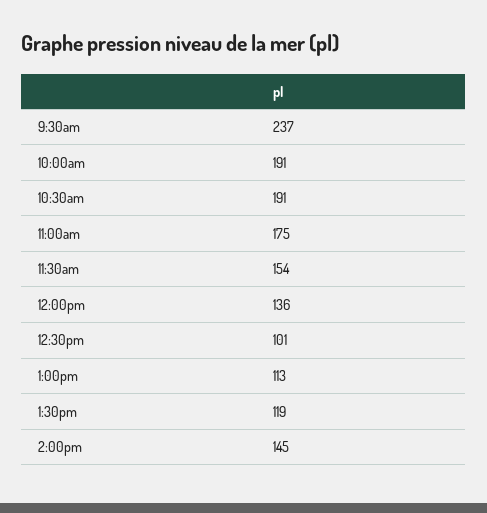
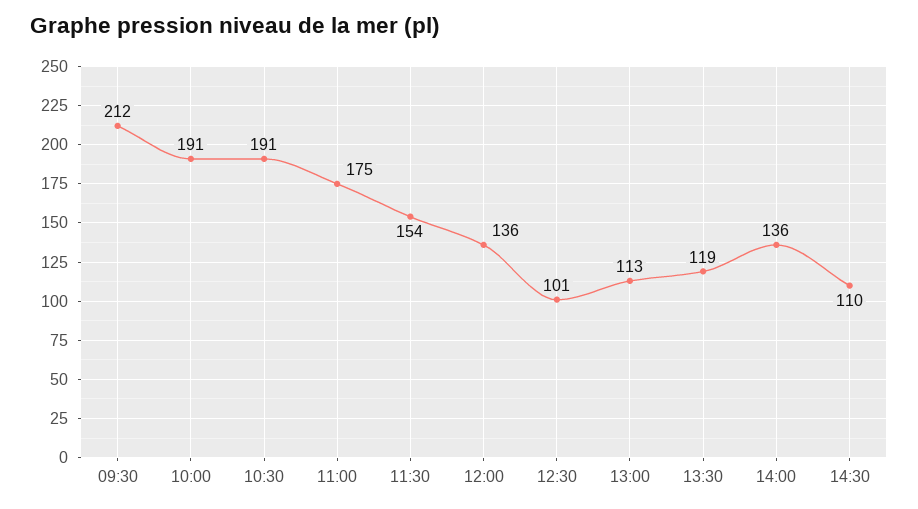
9:30am: 237 -> 212
2:00pm: 145 -> 136
14:30: none -> 110

